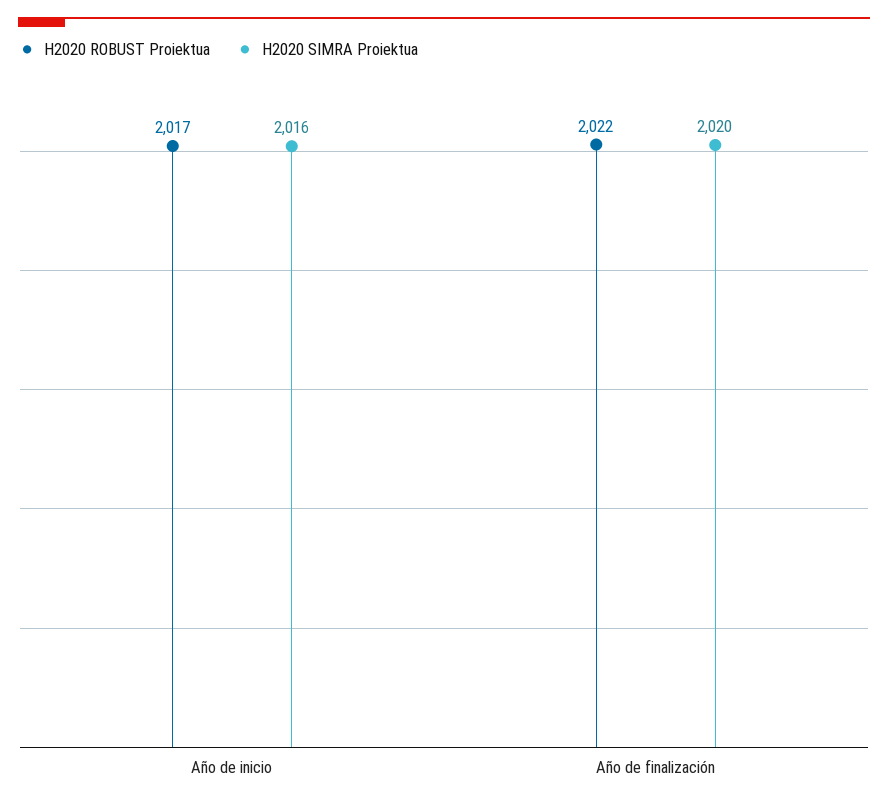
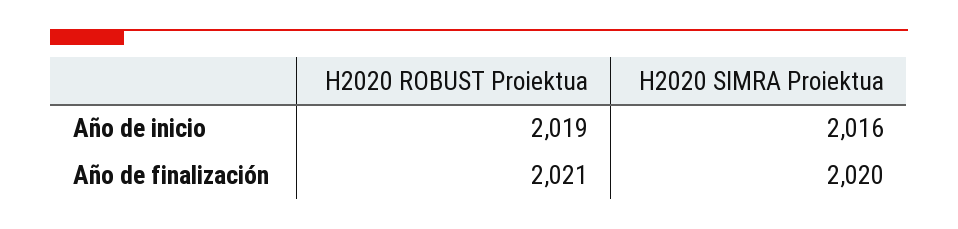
H2020 ROBUST Proiektua, Año de inicio: 2017 -> 2019
H2020 ROBUST Proiektua, Año de finalización: 2022 -> 2021

